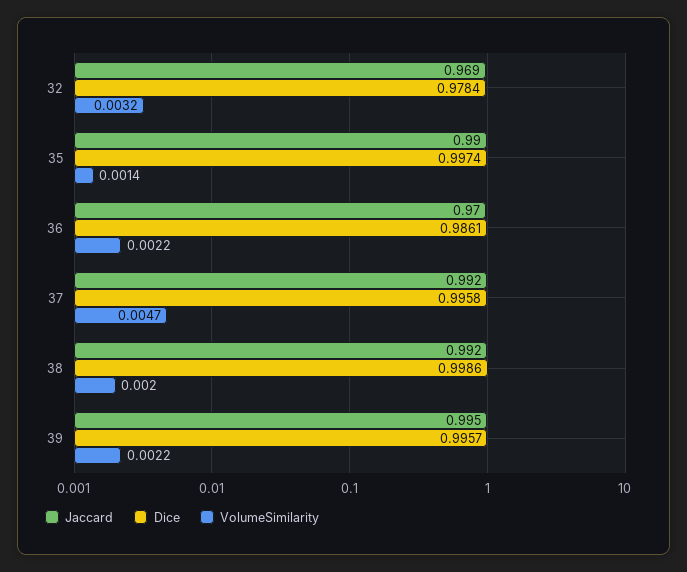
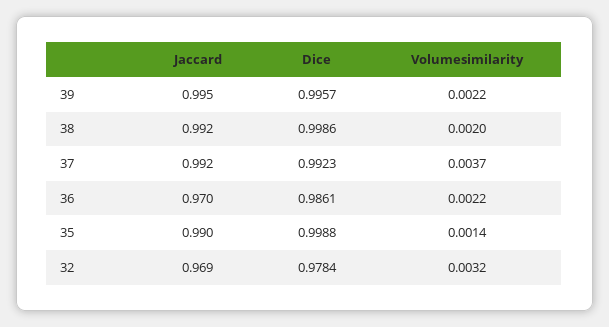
Dice, 35: 0.9974 -> 0.9988
Dice, 37: 0.9958 -> 0.9923
VolumeSimilarity, 37: 0.0047 -> 0.0037

